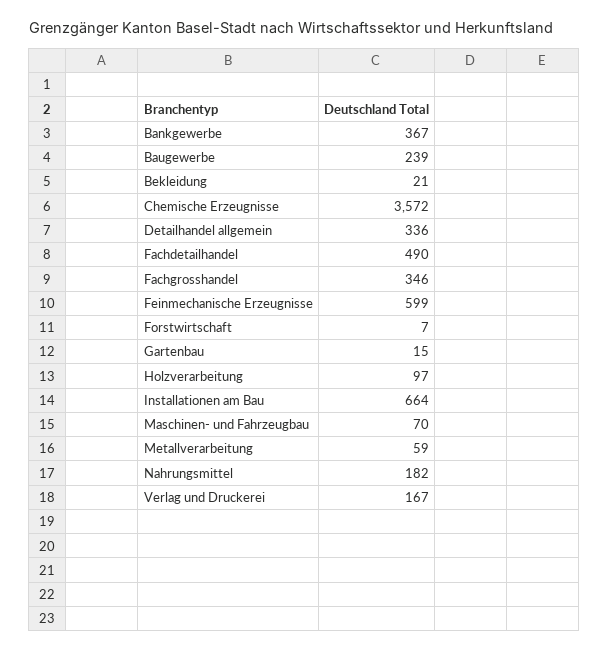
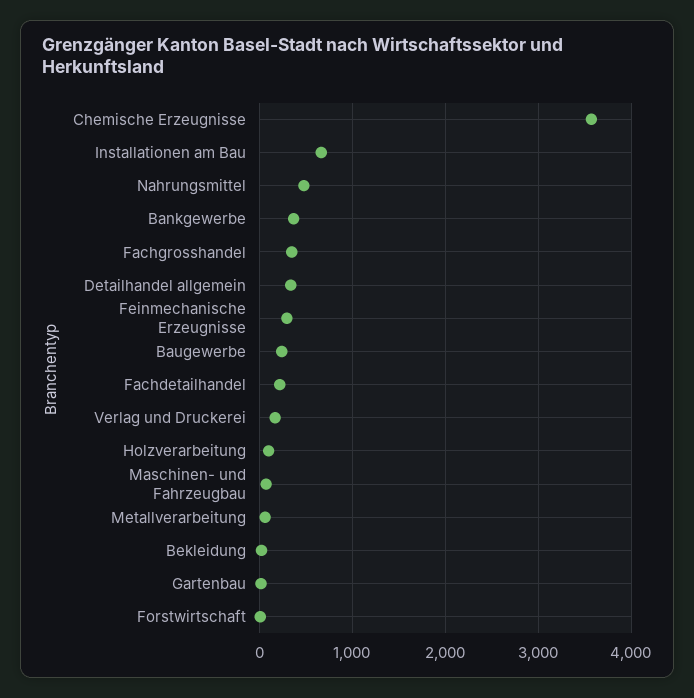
Fachdetailhandel: 490 -> 200
Feinmechanische Erzeugnisse: 599 -> 300
Nahrungsmittel: 182 -> 500

